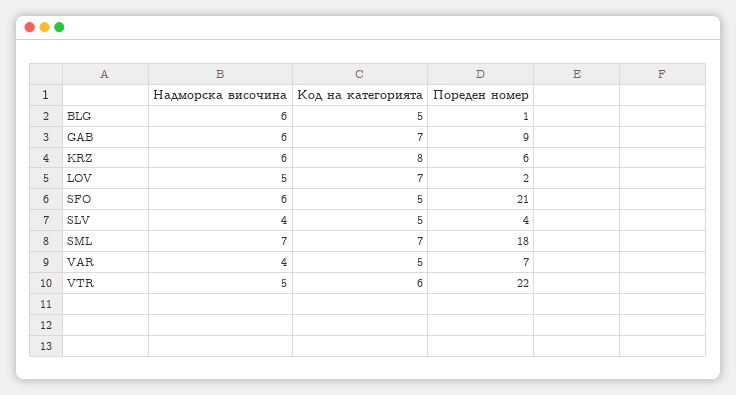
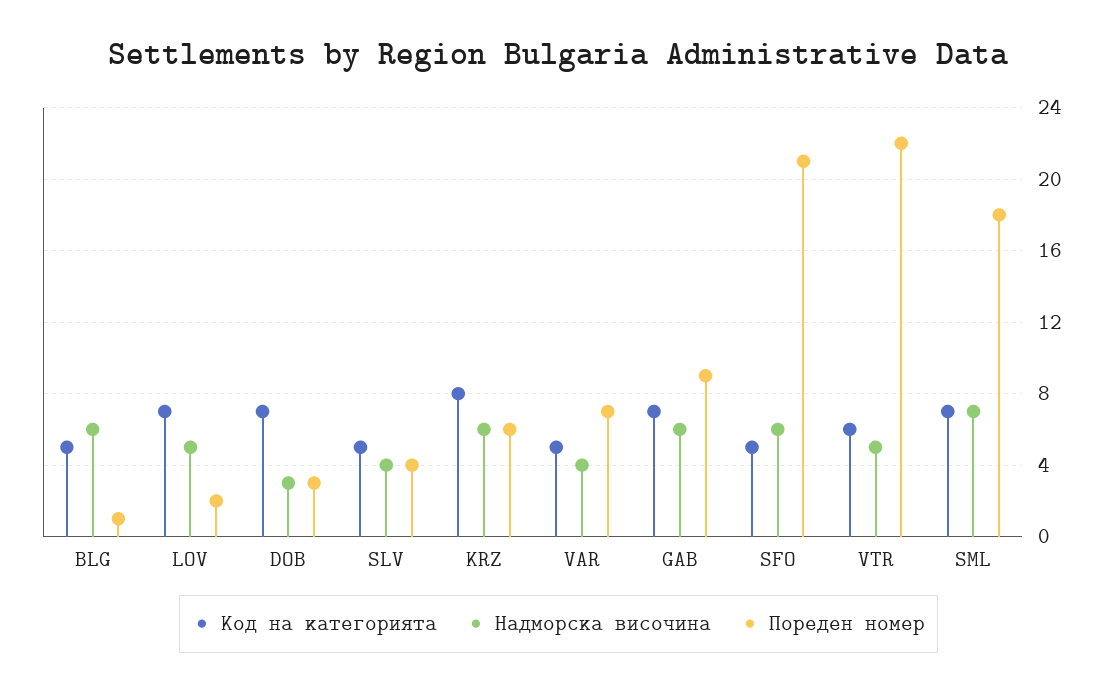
Код на категорията, DOB: none -> 7
Надморска височина, DOB: none -> 3
Пореден номер, DOB: none -> 3

